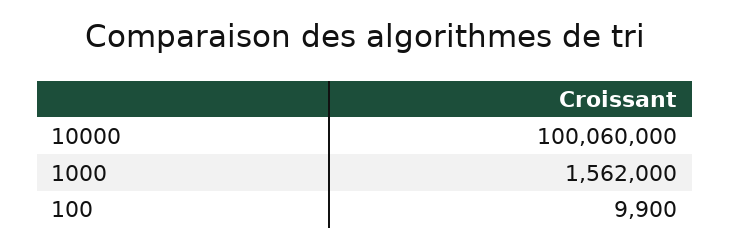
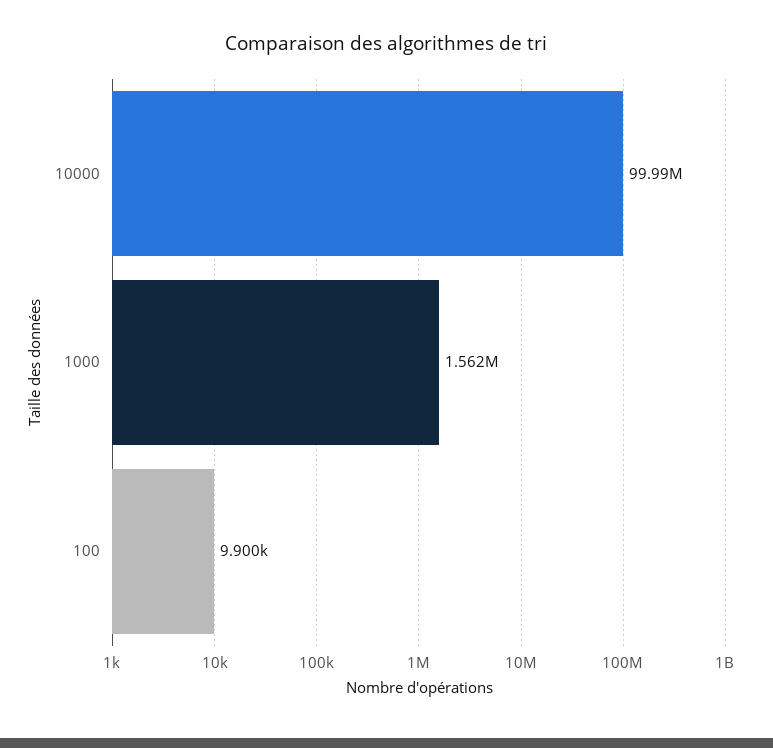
10000: 100060000 -> 99990000

